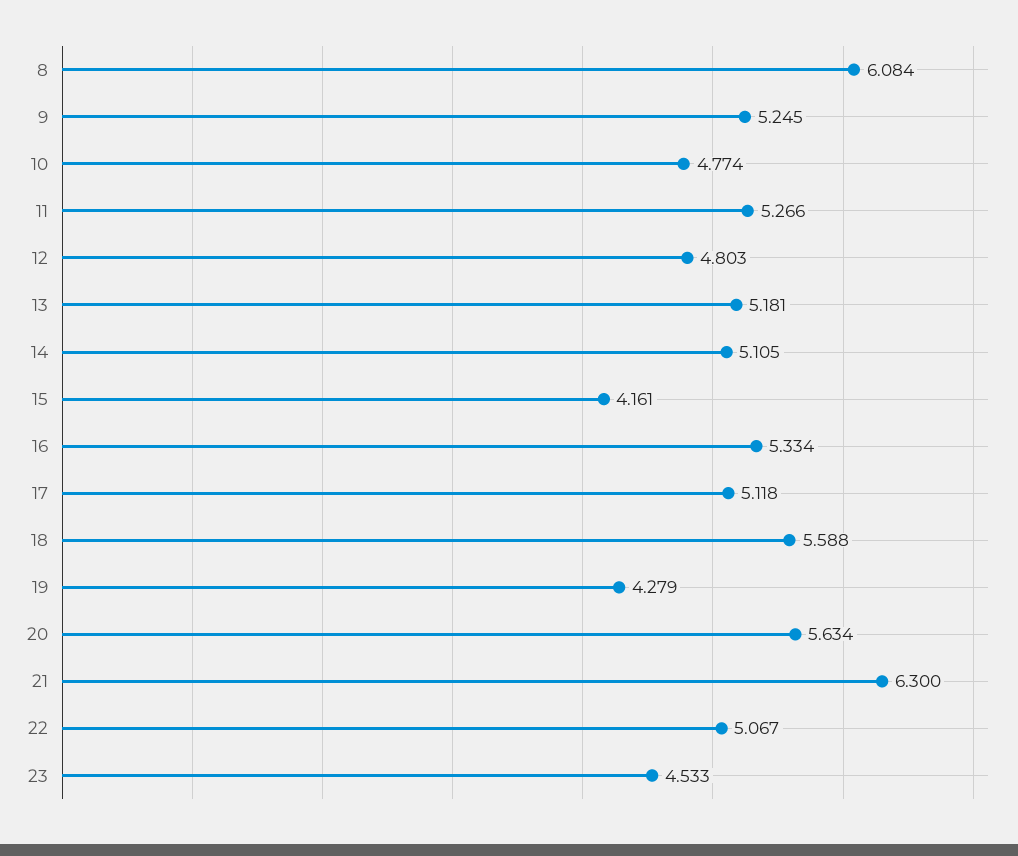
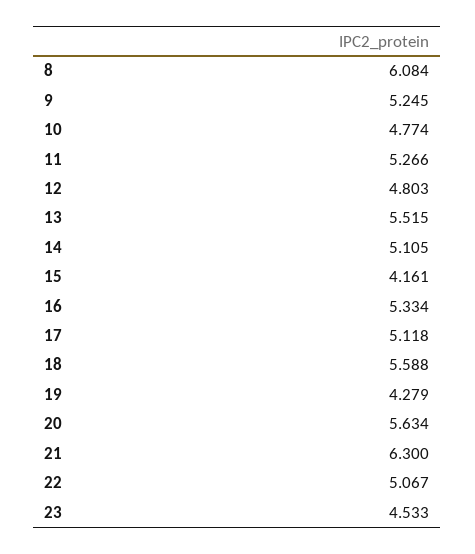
13: 5.181 -> 5.515

